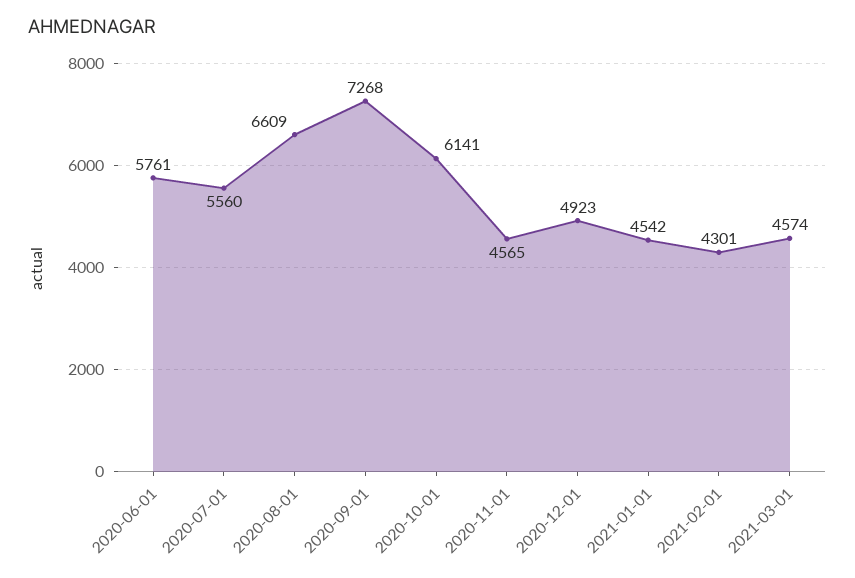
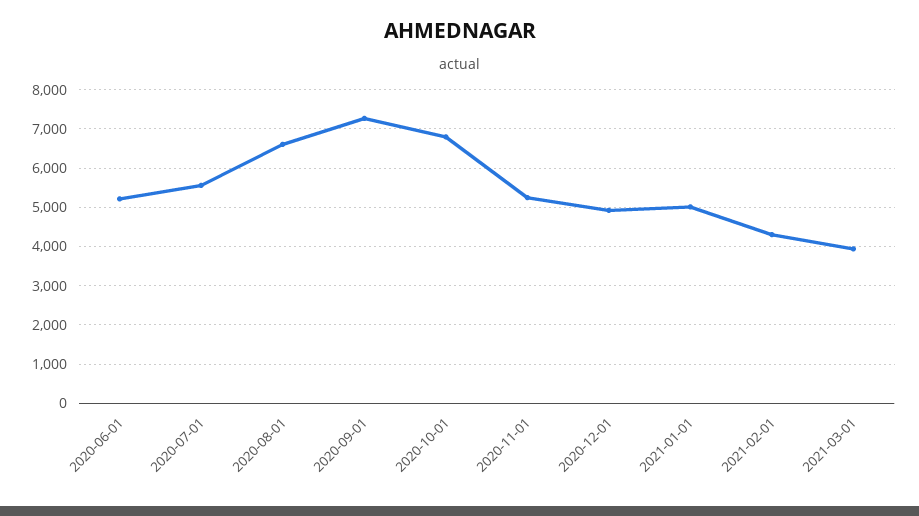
2020-06-01: 5761 -> 5200
2020-10-01: 6141 -> 6800
2020-11-01: 4565 -> 5200
2021-01-01: 4542 -> 5000
2021-03-01: 4574 -> 4000

